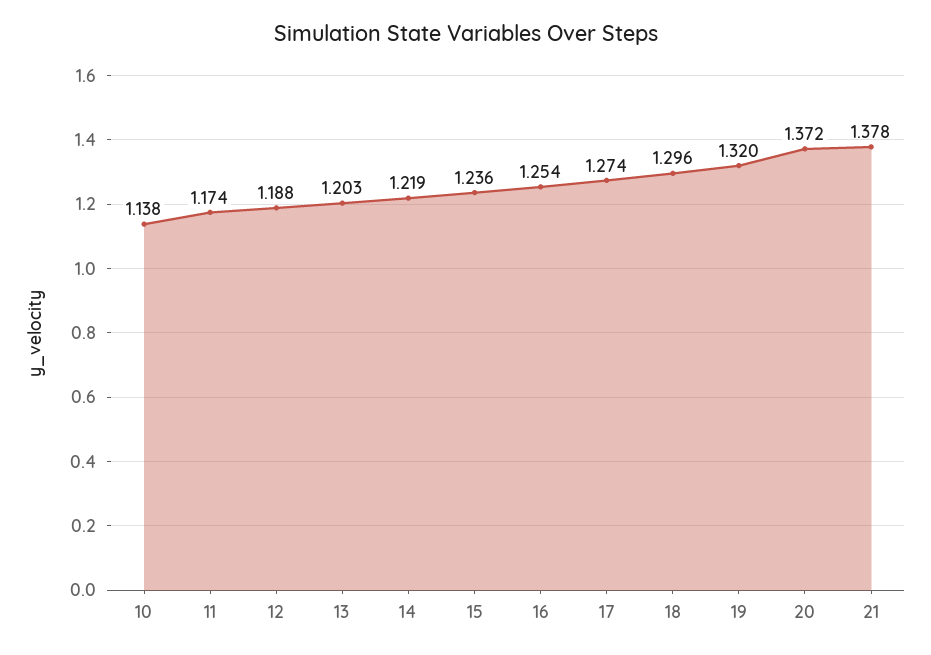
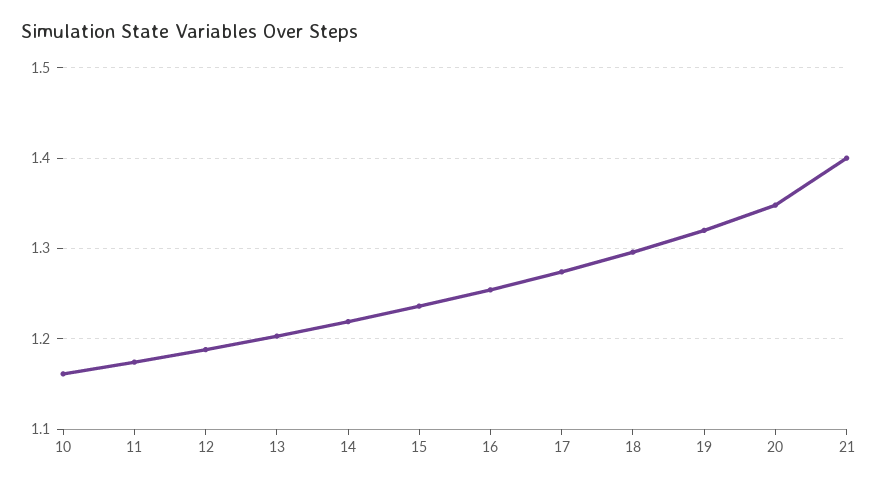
10: 1.138 -> 1.16
20: 1.372 -> 1.35
21: 1.378 -> 1.4

